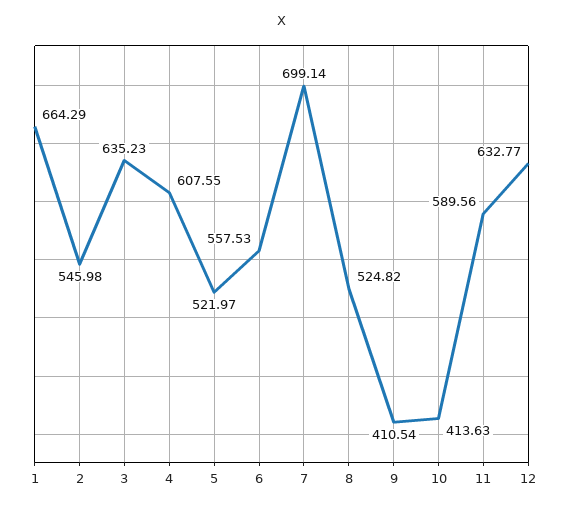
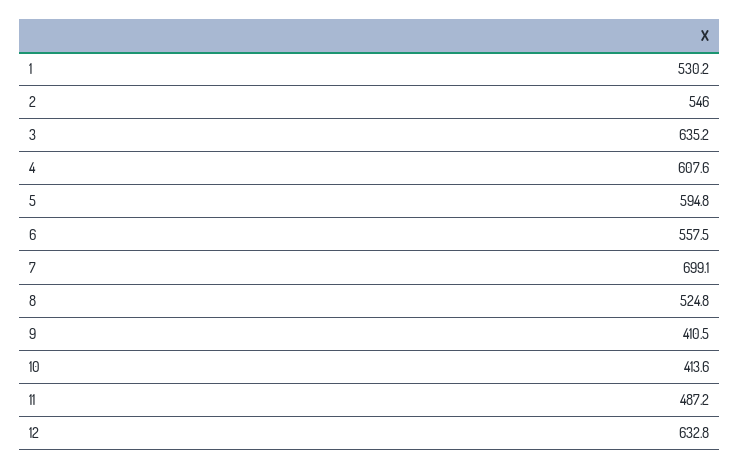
1: 664.29 -> 530.2
5: 521.97 -> 594.8
11: 589.56 -> 487.2

